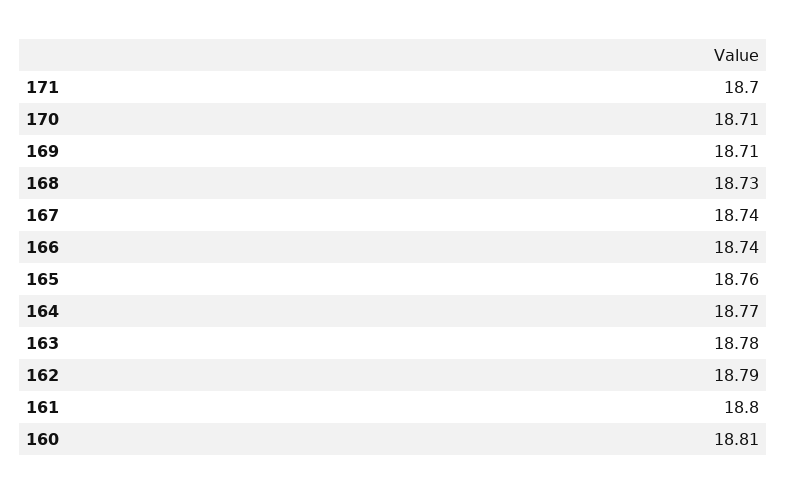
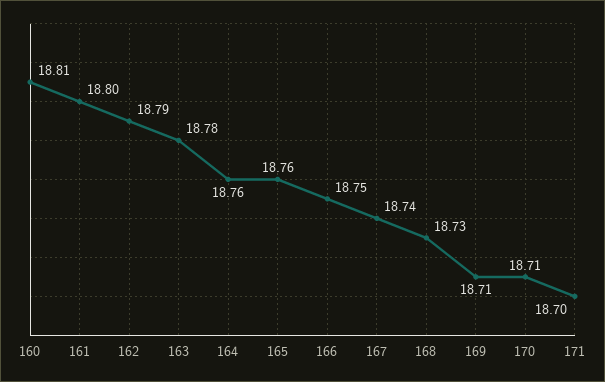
166: 18.74 -> 18.75
164: 18.77 -> 18.76

